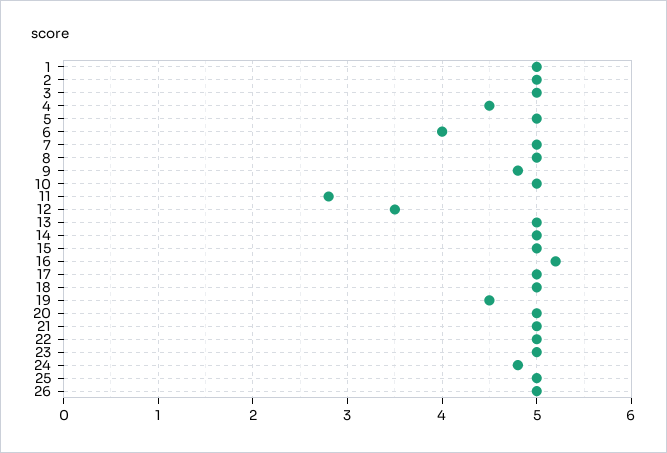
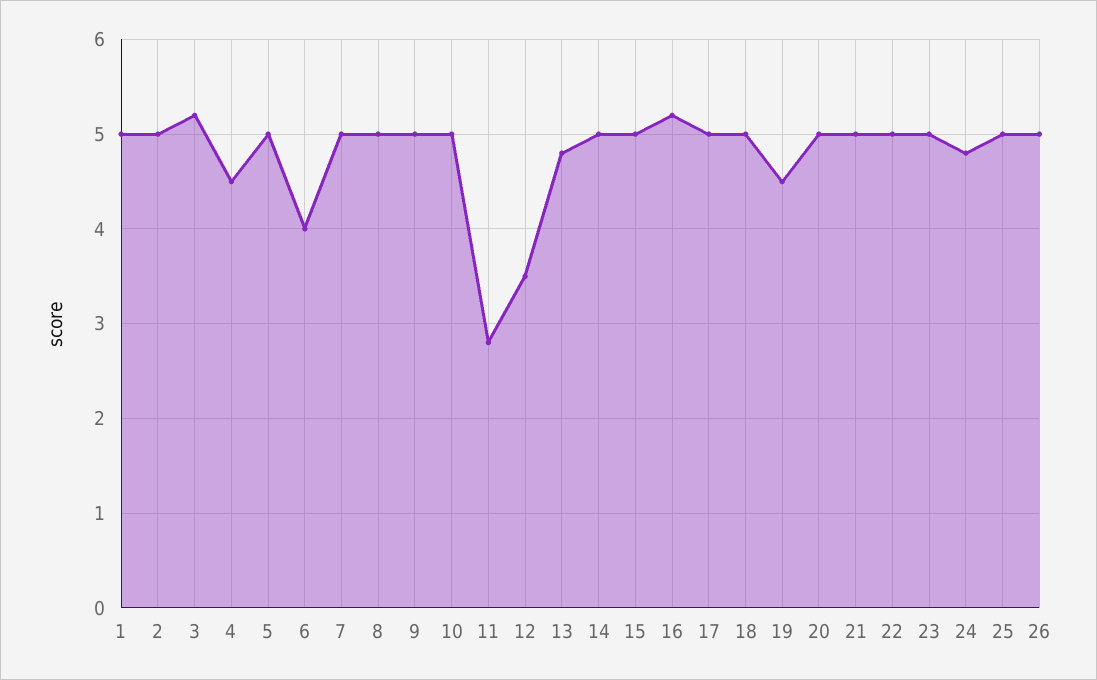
3: 5 -> 5.2
9: 4.8 -> 5
13: 5 -> 4.8

